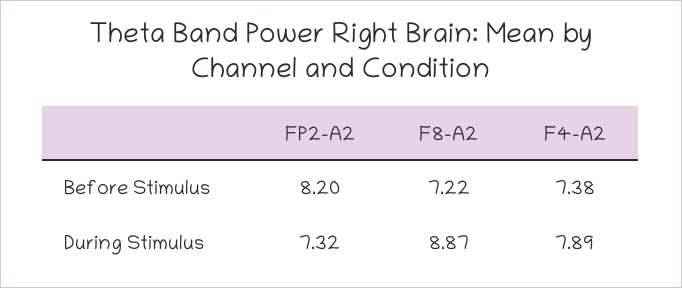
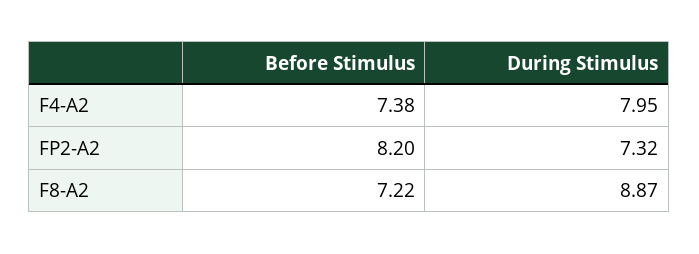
F4-A2, During Stimulus: 7.89 -> 7.95

